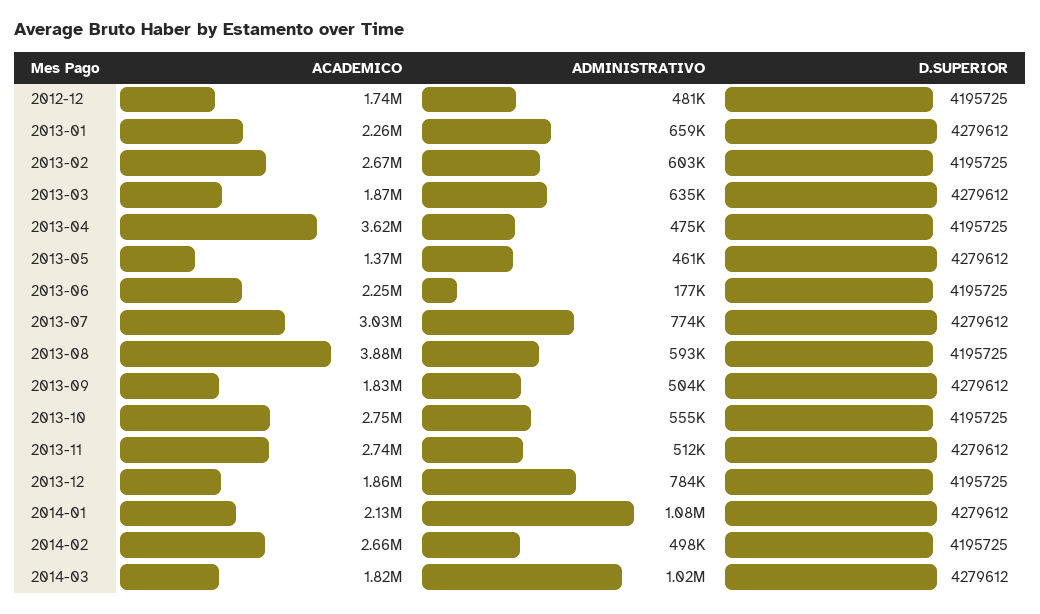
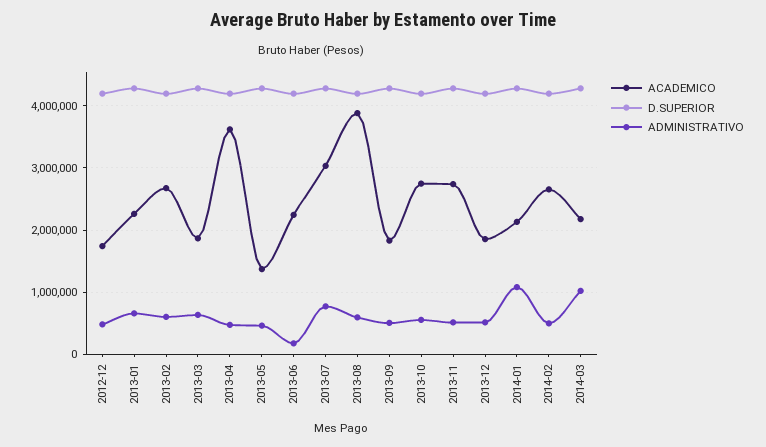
ADMINISTRATIVO, 2013-12: 784000 -> 500000
ACADEMICO, 2014-03: 1820000 -> 2200000

